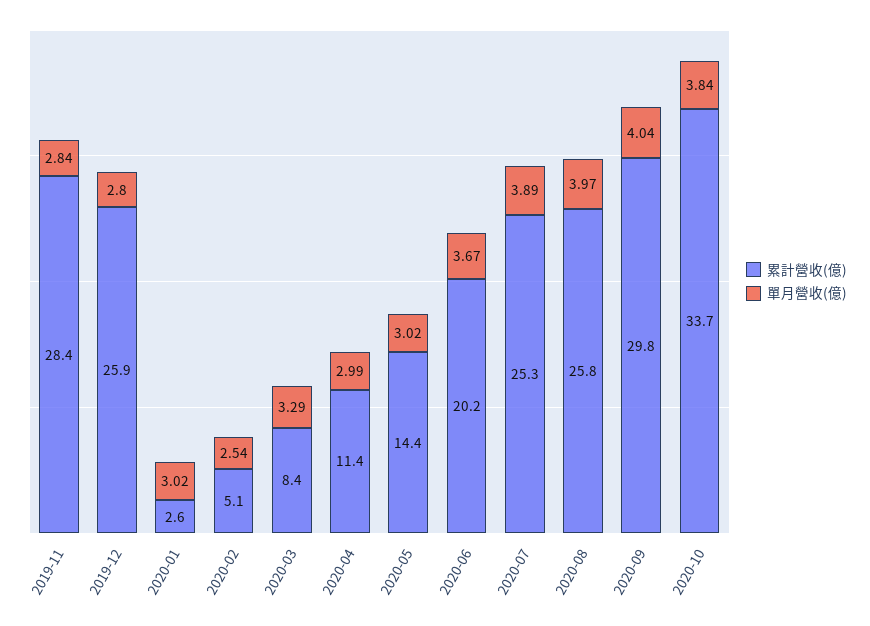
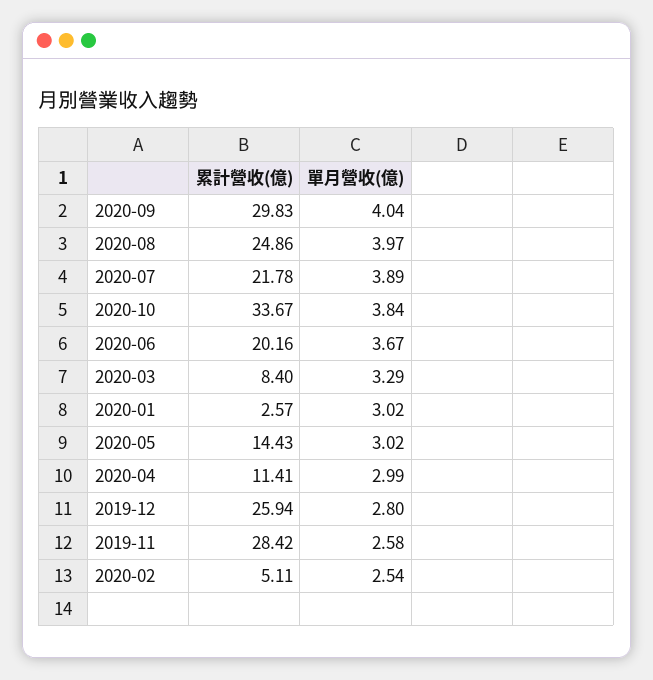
單月營收(億), 2019-11: 2.84 -> 2.58
累計營收(億), 2020-07: 25.3 -> 21.78
累計營收(億), 2020-08: 25.8 -> 24.86

